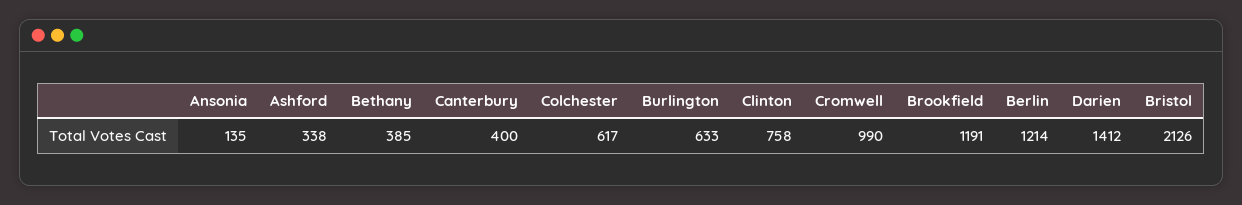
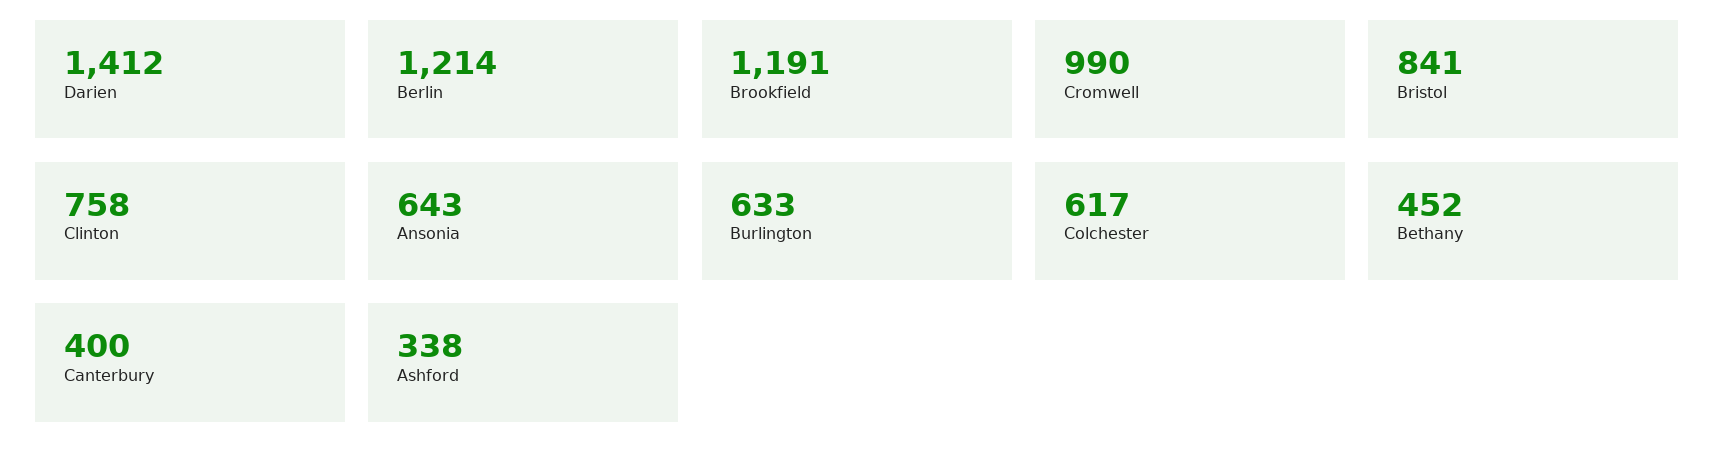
Ansonia: 135 -> 643
Bethany: 385 -> 452
Bristol: 2126 -> 841

